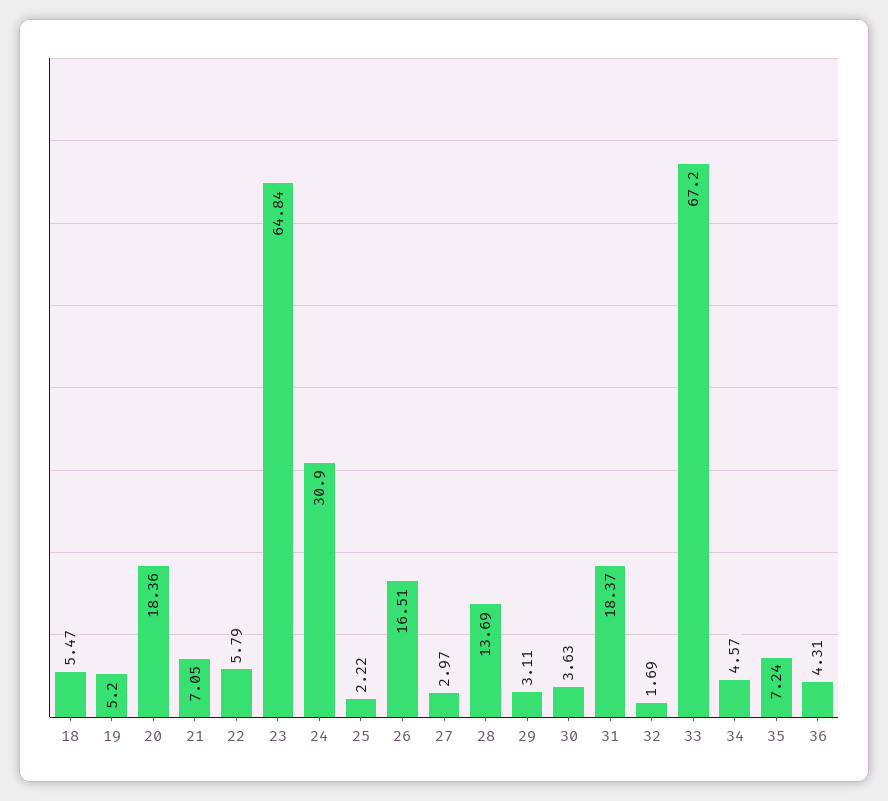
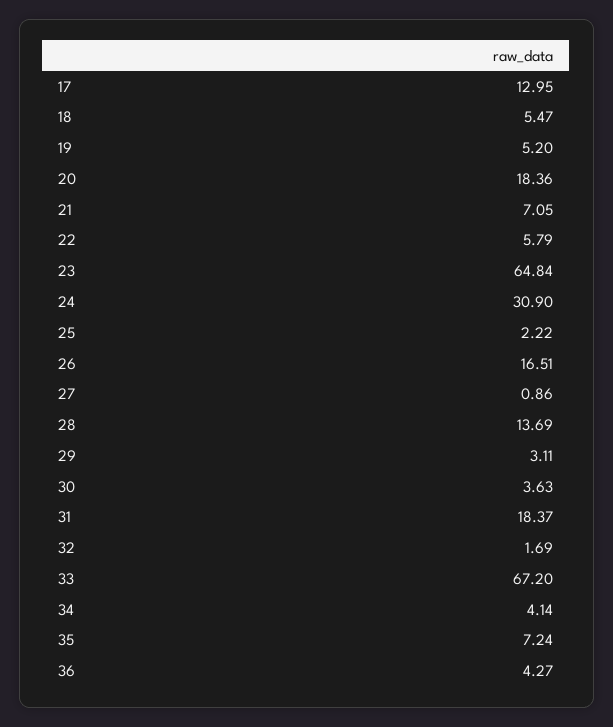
27: 2.97 -> 0.86
34: 4.57 -> 4.14
36: 4.31 -> 4.27
17: none -> 12.95

